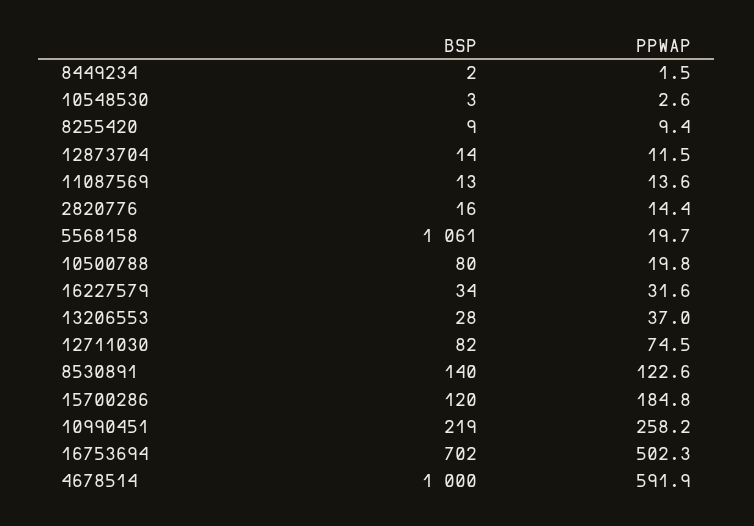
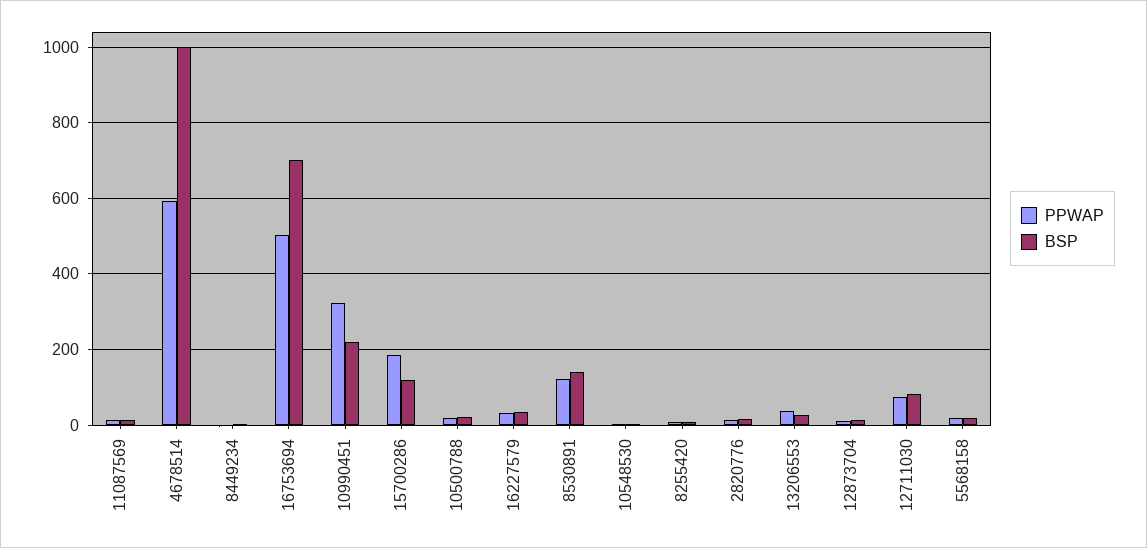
BSP, 5568158: 1061 -> 20
BSP, 10500788: 80 -> 20
PPWAP, 10990451: 258.2 -> 320

